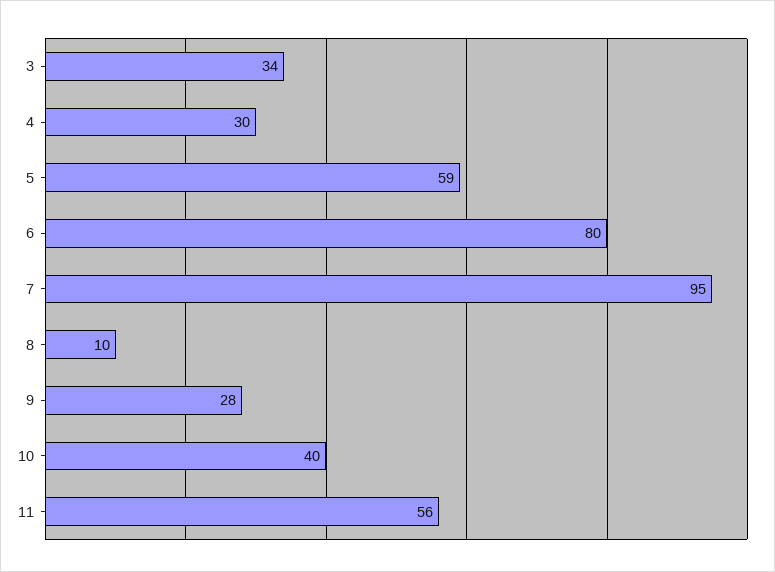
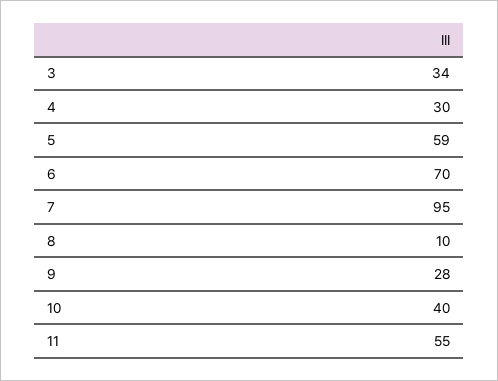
6: 80 -> 70
11: 56 -> 55

